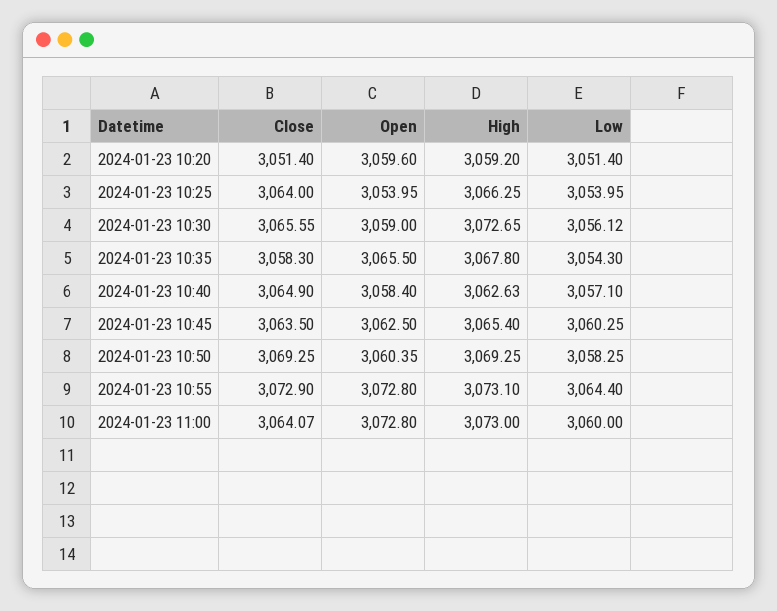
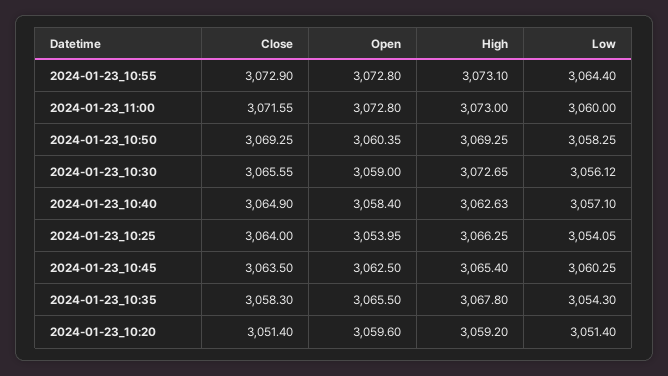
Low, 2024-01-23 10:25: 3053.95 -> 3054.05
Close, 2024-01-23 11:00: 3064.07 -> 3071.55

